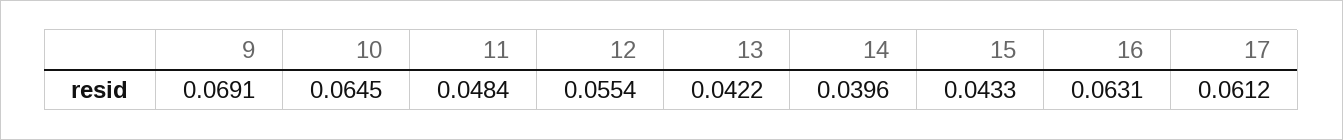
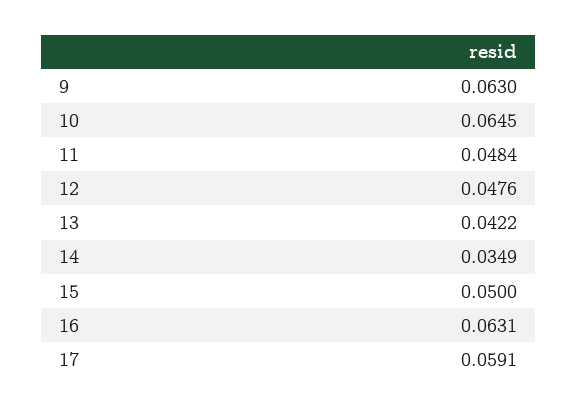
9: 0.0691 -> 0.063
12: 0.0554 -> 0.0476
14: 0.0396 -> 0.0349
15: 0.0433 -> 0.05
17: 0.0612 -> 0.0591

